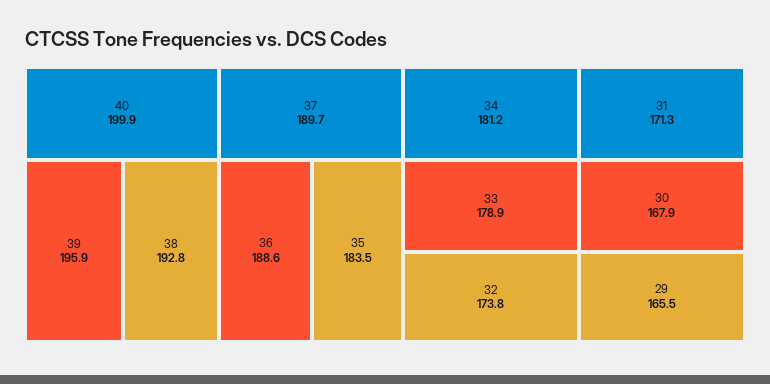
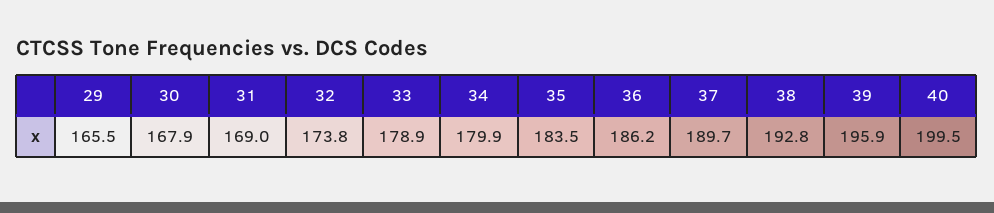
40: 199.9 -> 199.5
36: 188.6 -> 186.2
34: 181.2 -> 179.9
31: 171.3 -> 169

